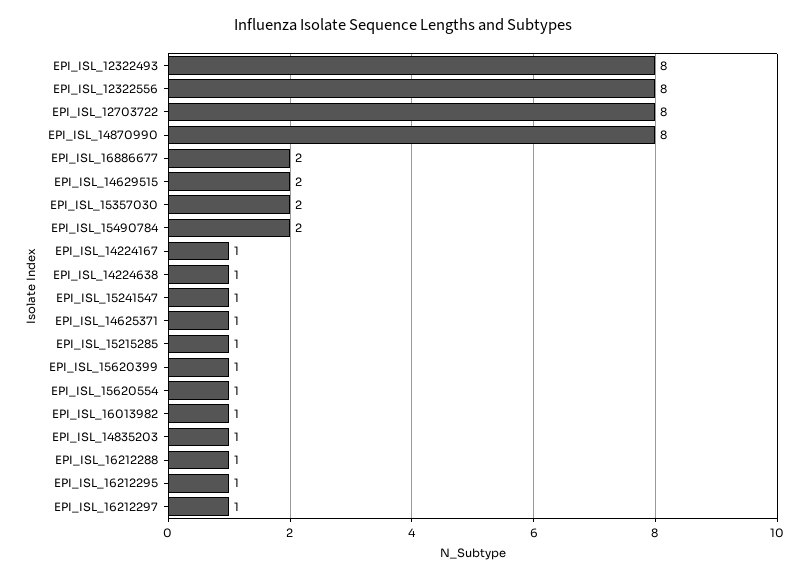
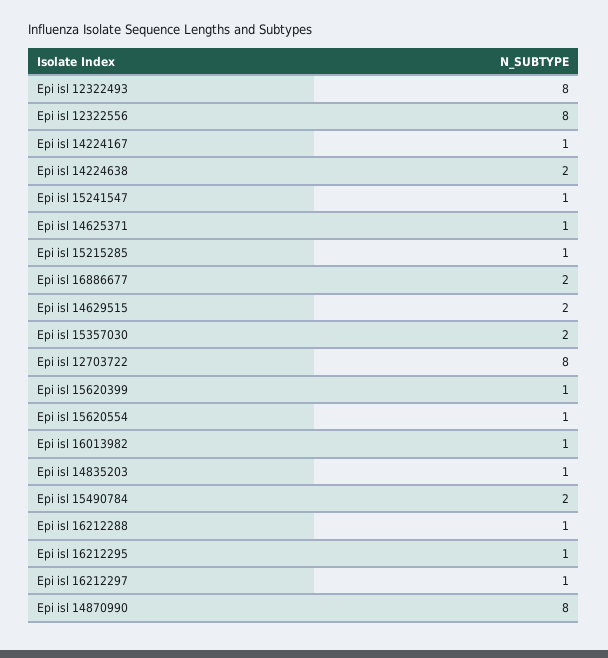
EPI_ISL_14224638: 1 -> 2

